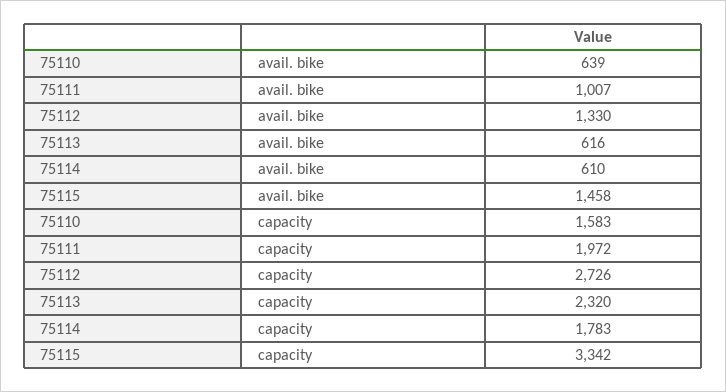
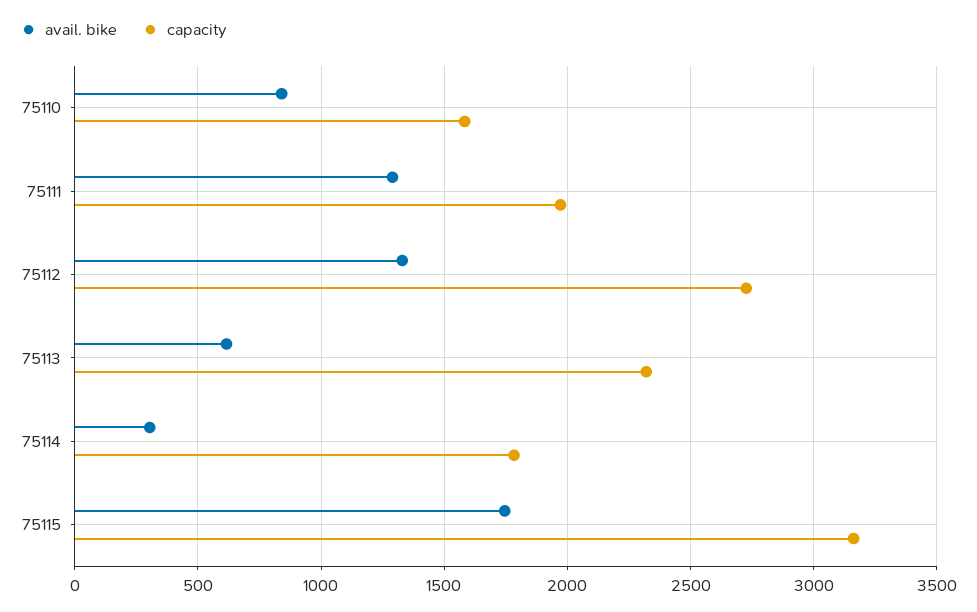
avail. bike, 75110: 639 -> 850
avail. bike, 75111: 1007 -> 1300
avail. bike, 75114: 610 -> 300
avail. bike, 75115: 1458 -> 1750
capacity, 75115: 3342 -> 3150

